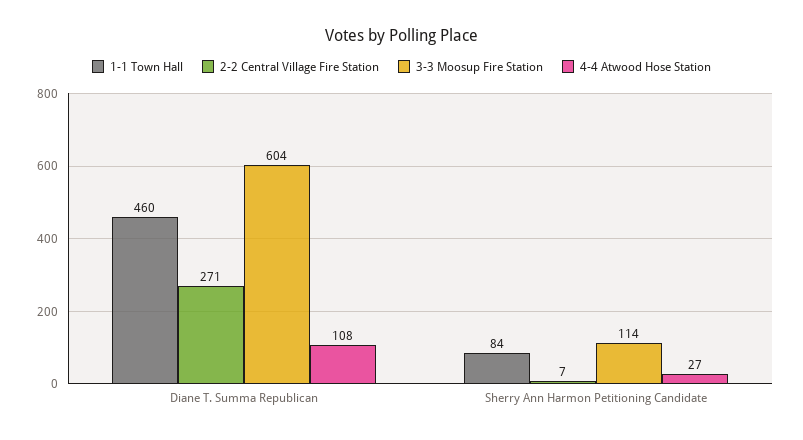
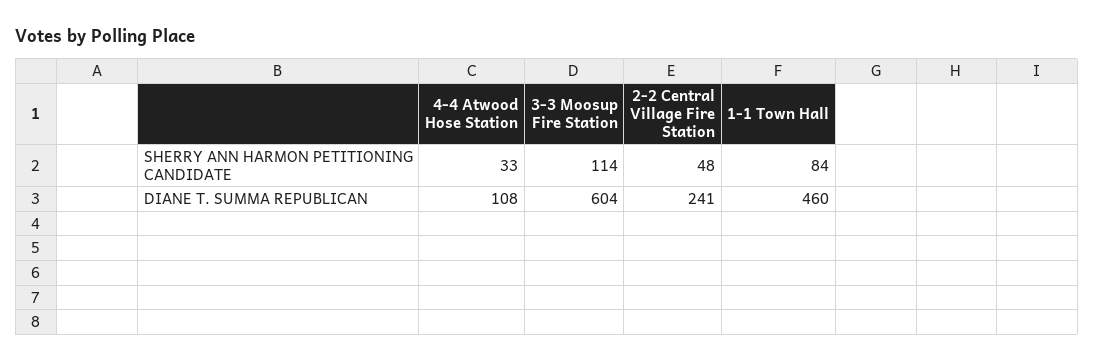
2-2 Central Village Fire Station, Diane T. Summa Republican: 271 -> 241
2-2 Central Village Fire Station, Sherry Ann Harmon Petitioning Candidate: 7 -> 48
4-4 Atwood Hose Station, Sherry Ann Harmon Petitioning Candidate: 27 -> 33

